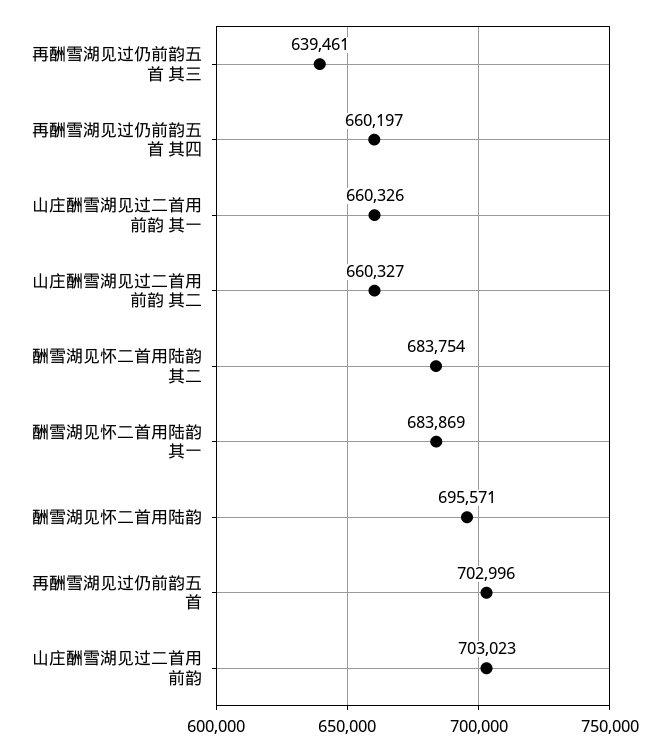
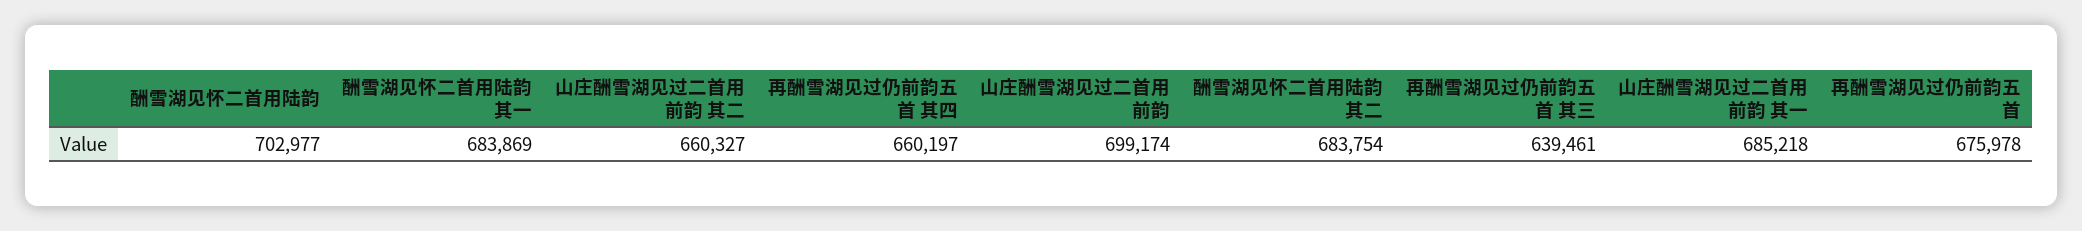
山庄酬雪湖见过二首用前韵 其一: 660326 -> 685218
酬雪湖见怀二首用陆韵: 695571 -> 702977
再酬雪湖见过仍前韵五首: 702996 -> 675978
山庄酬雪湖见过二首用前韵: 703023 -> 699174

